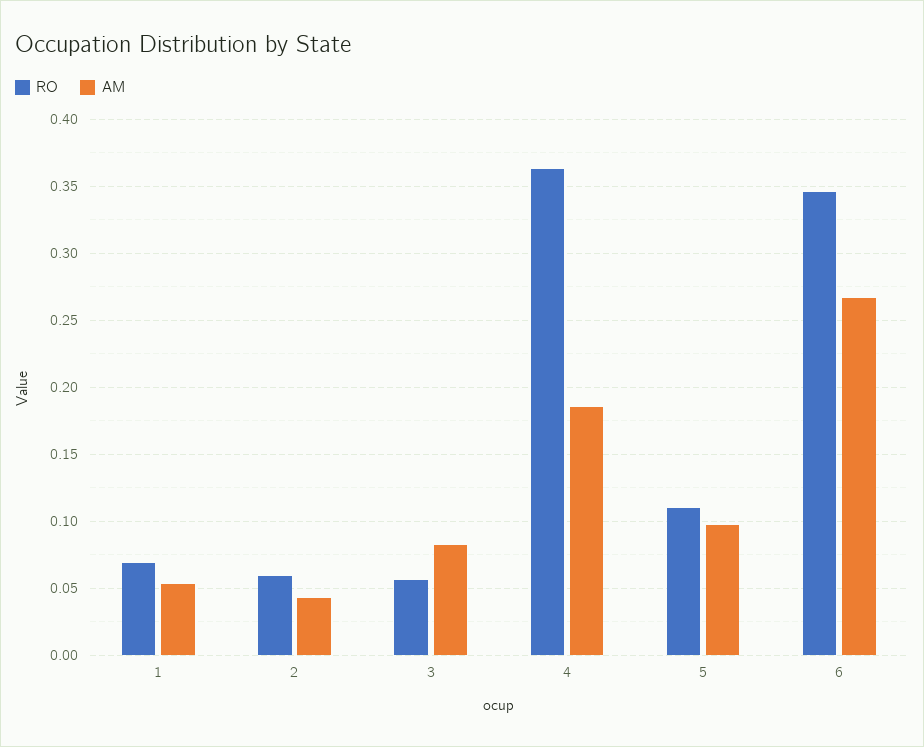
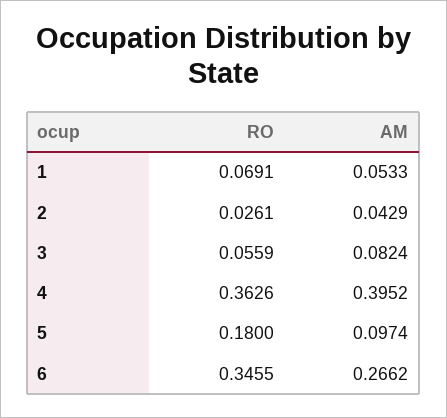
RO, 2: 0.06 -> 0.0261
AM, 4: 0.185 -> 0.3952
RO, 5: 0.11 -> 0.18

